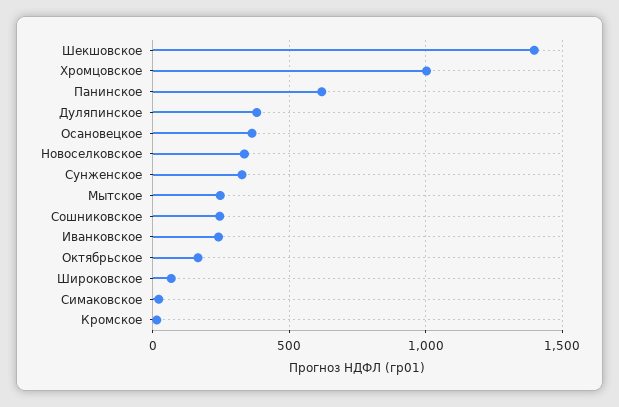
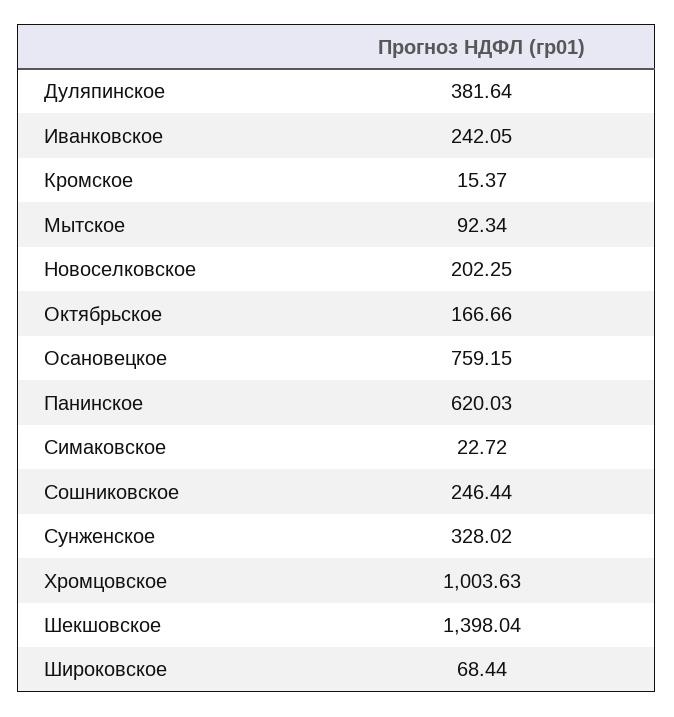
Осановецкое: 350 -> 759.15
Новоселковское: 350 -> 202.25
Мытское: 250 -> 92.34

